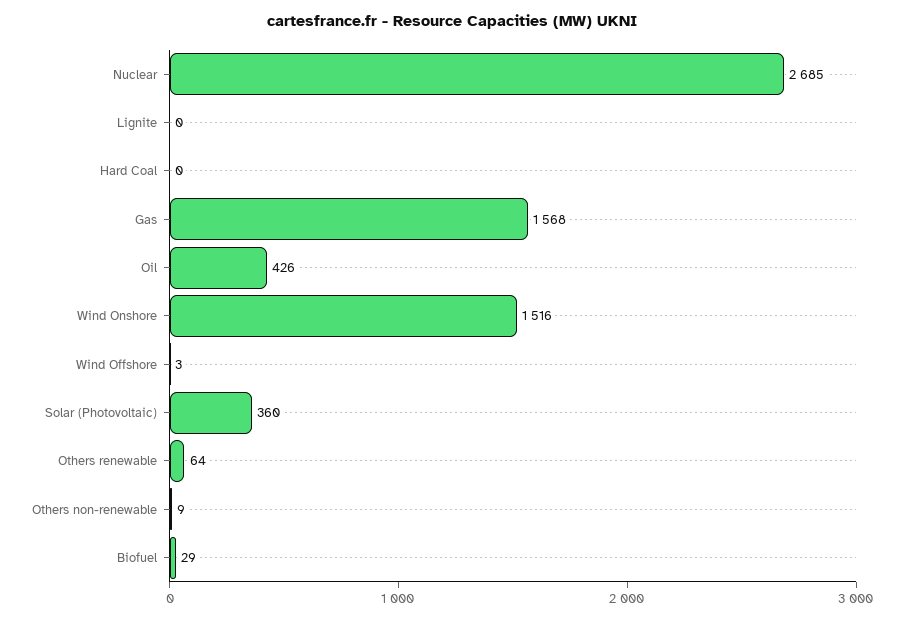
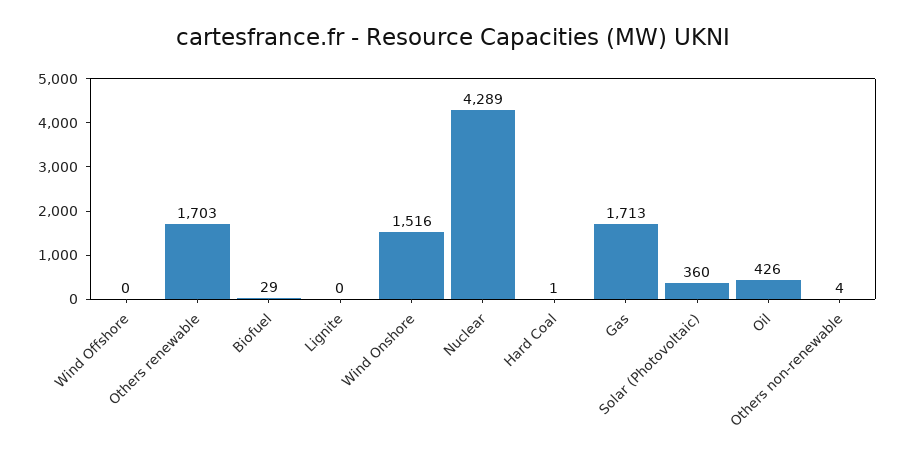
Nuclear: 2685 -> 4289
Hard Coal: 0 -> 1
Gas: 1568 -> 1713
Wind Offshore: 3 -> 0
Others renewable: 64 -> 1703
Others non-renewable: 9 -> 4

